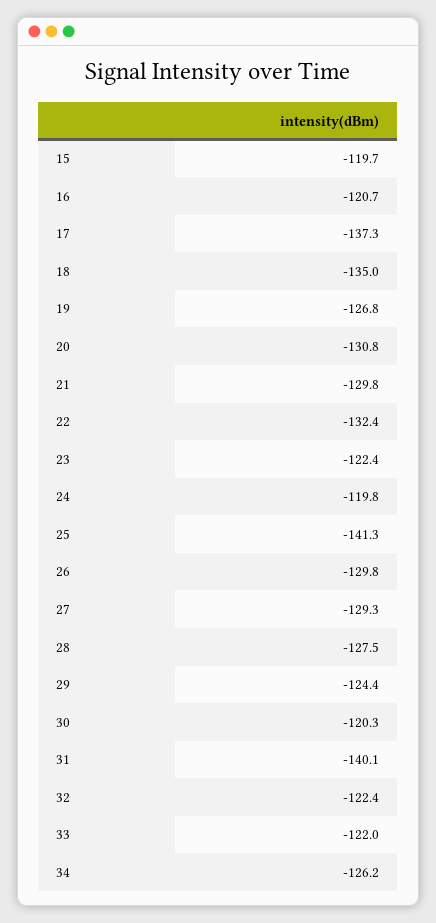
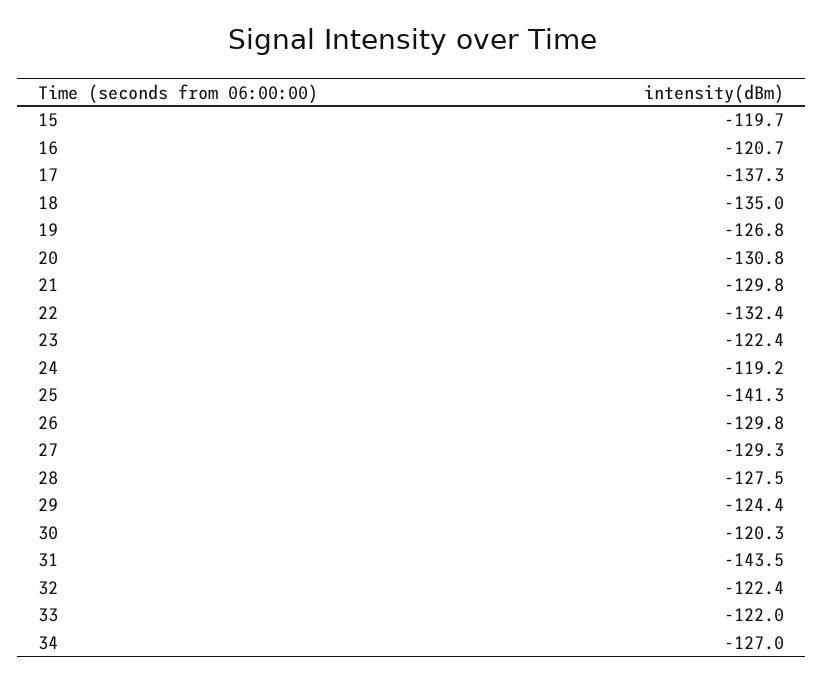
24: -119.8 -> -119.2
31: -140.1 -> -143.5
34: -126.2 -> -127

